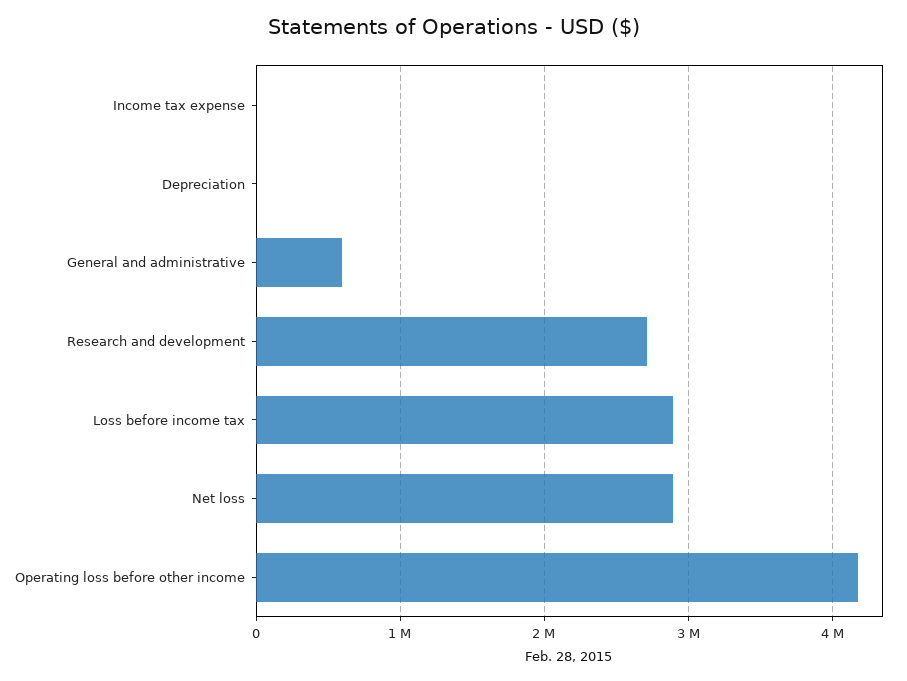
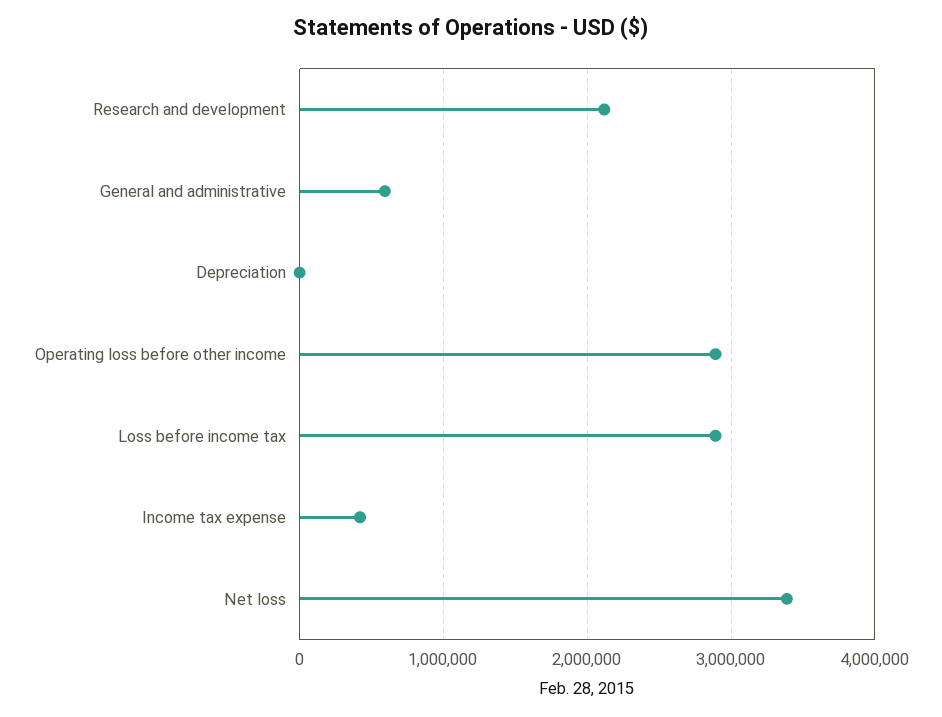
Income tax expense: 0 -> 400000
Research and development: 2700000 -> 2100000
Net loss: 2900000 -> 3400000
Operating loss before other income: 4200000 -> 2900000

